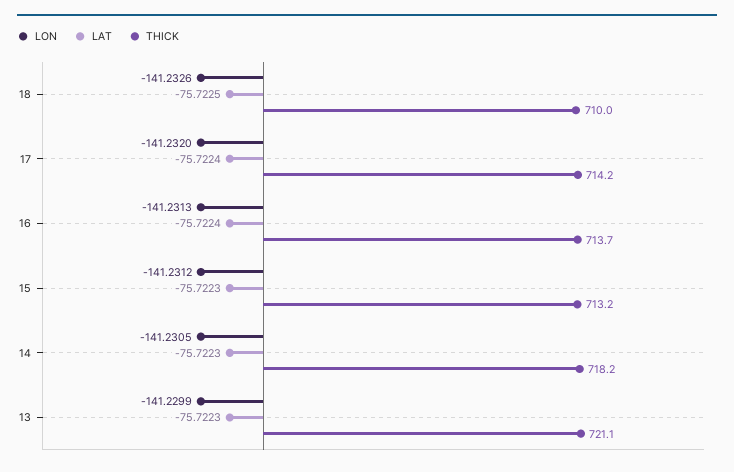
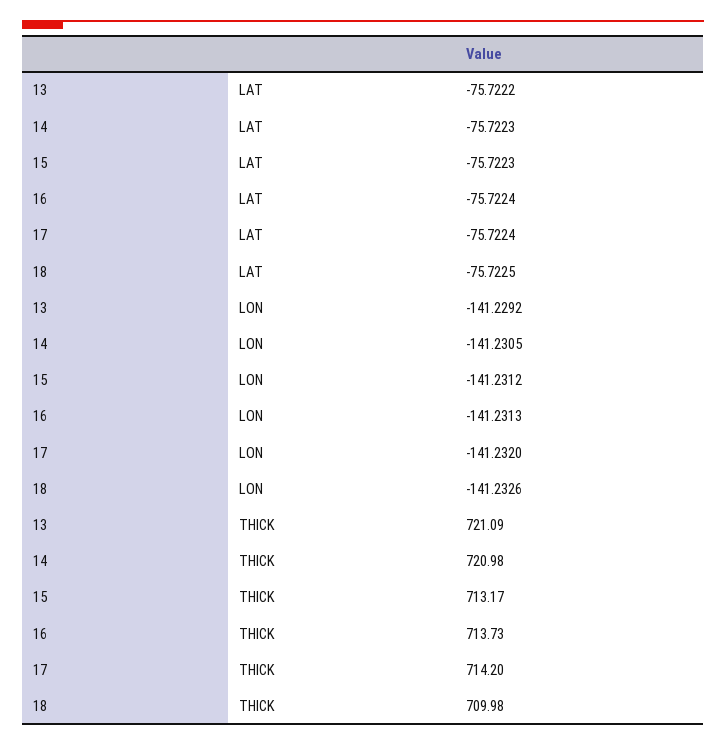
THICK, 14: 718.2 -> 720.98
LON, 13: -141.2299 -> -141.2292
LAT, 13: -75.7223 -> -75.7222

